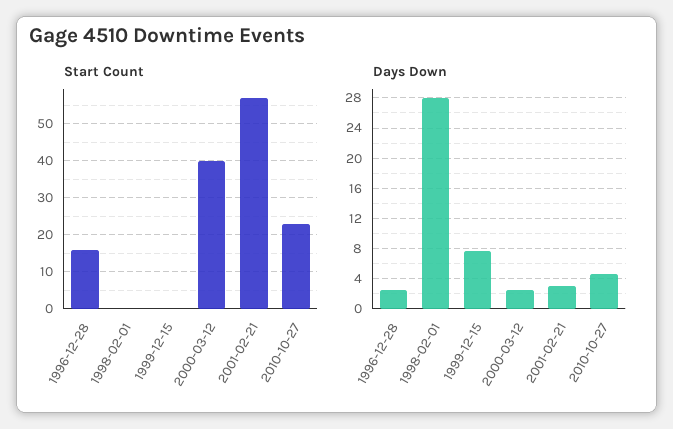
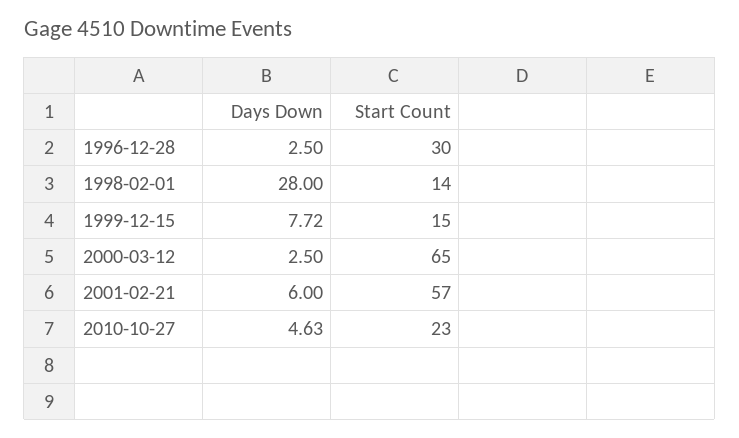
Start Count, 1996-12-28: 15 -> 30
Start Count, 1998-02-01: 0 -> 14
Start Count, 1999-12-15: 0 -> 15
Start Count, 2000-03-12: 40 -> 65
Days Down, 2001-02-21: 3 -> 6

